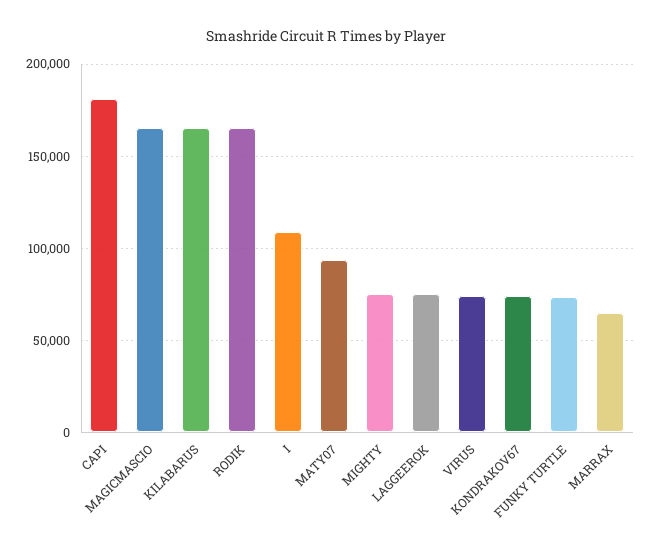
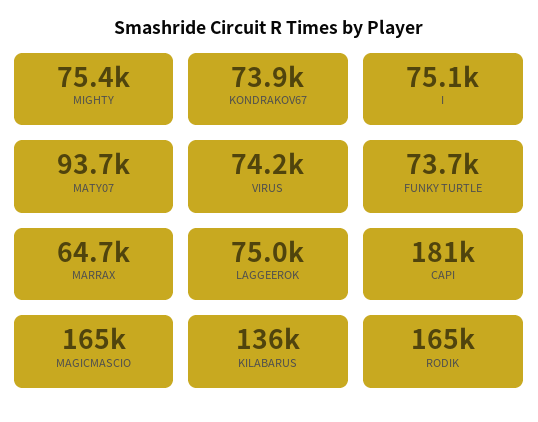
KILABARUS: 165000 -> 136000
I: 110000 -> 75100

